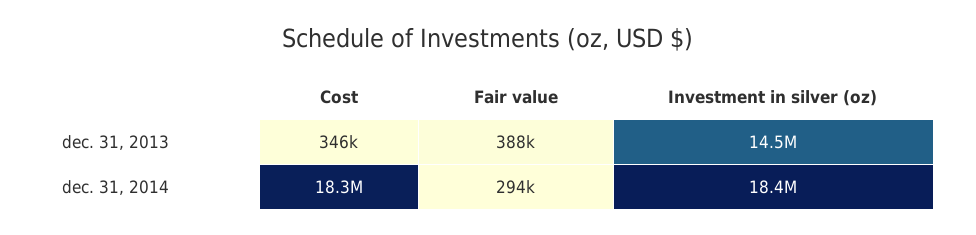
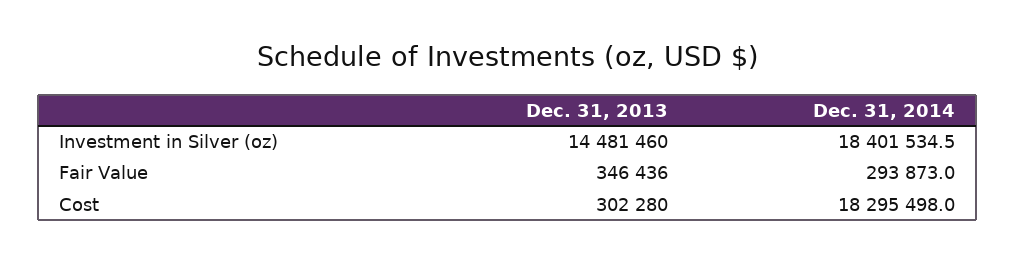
Cost, dec. 31, 2013: 346000 -> 302280
Fair value, dec. 31, 2013: 388000 -> 346436

